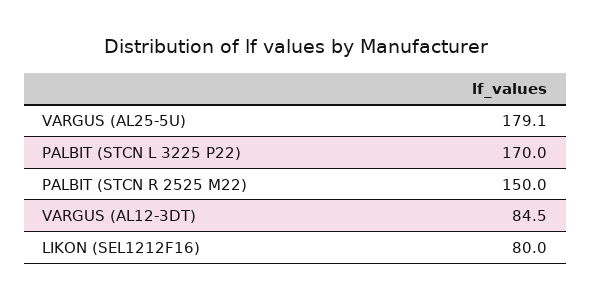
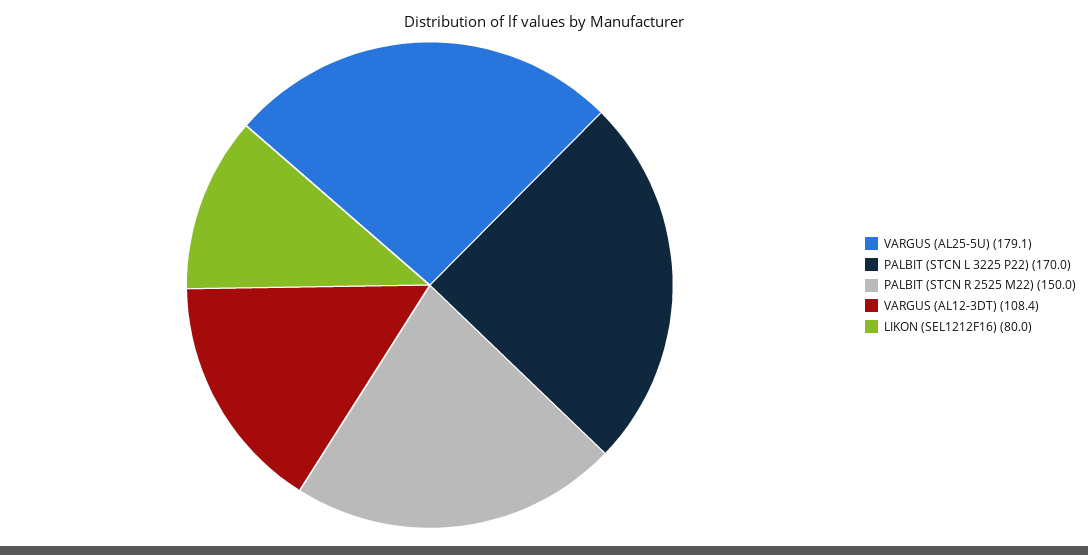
VARGUS (AL12-3DT): 84.5 -> 108.4

